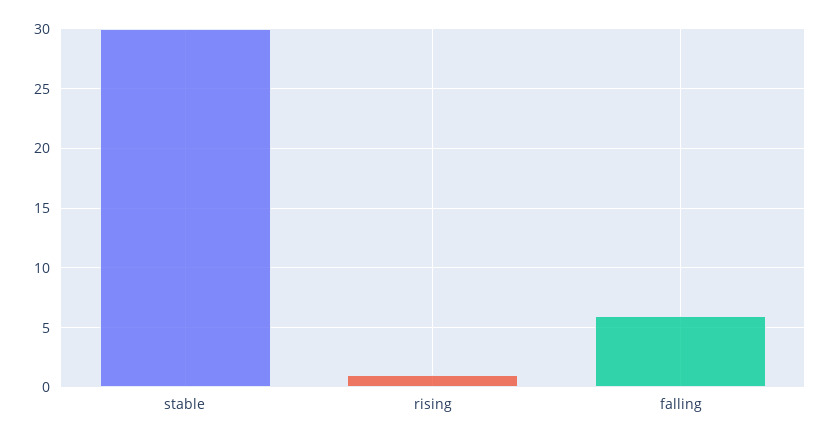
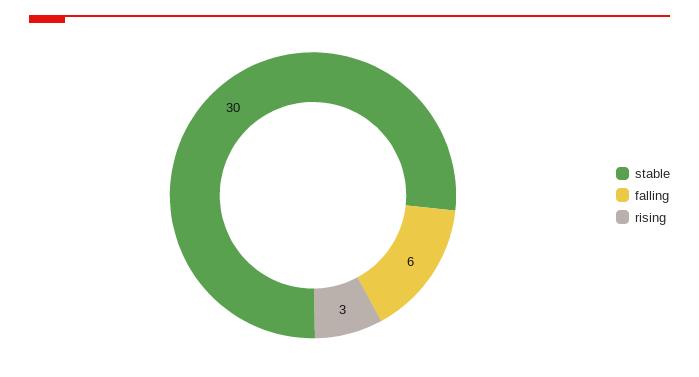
rising: 1 -> 3

